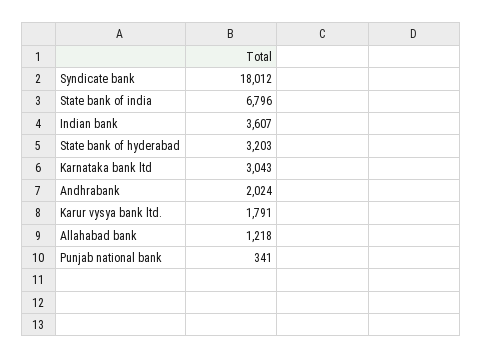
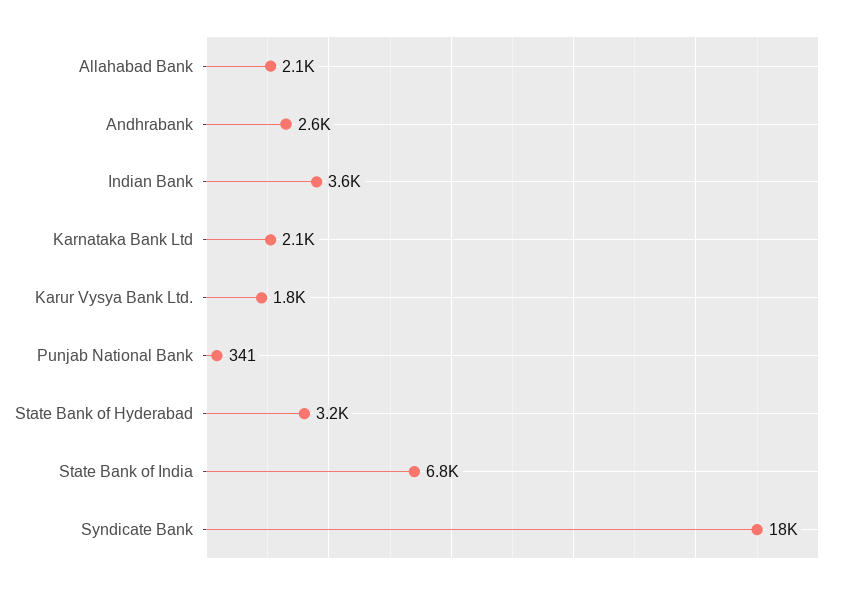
Karnataka bank ltd: 3043 -> 2100
Andhrabank: 2024 -> 2600
Allahabad bank: 1218 -> 2100

